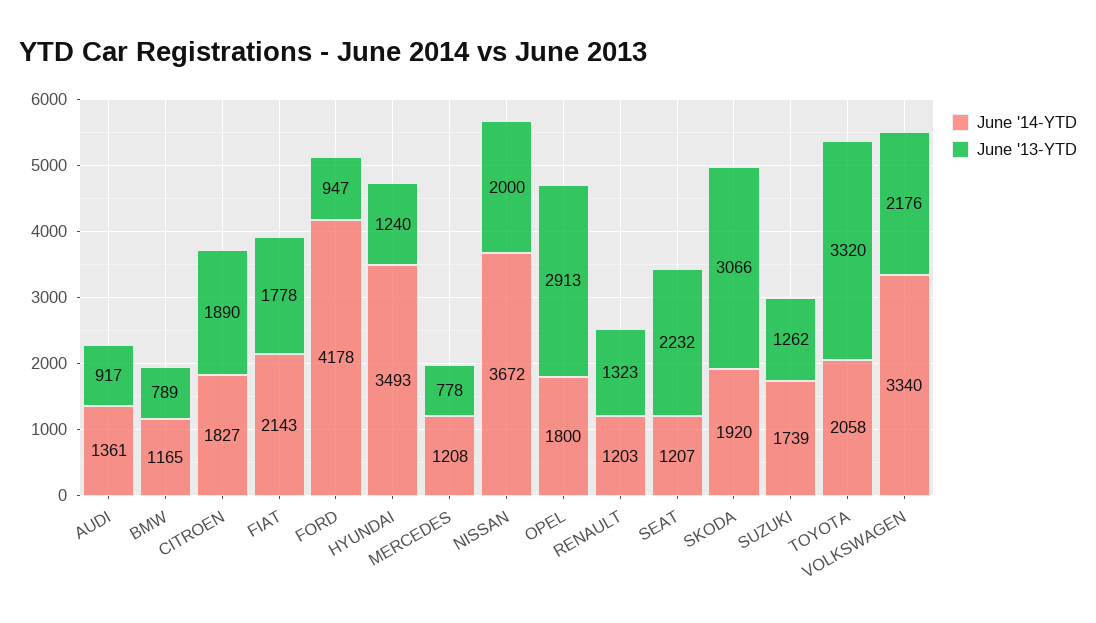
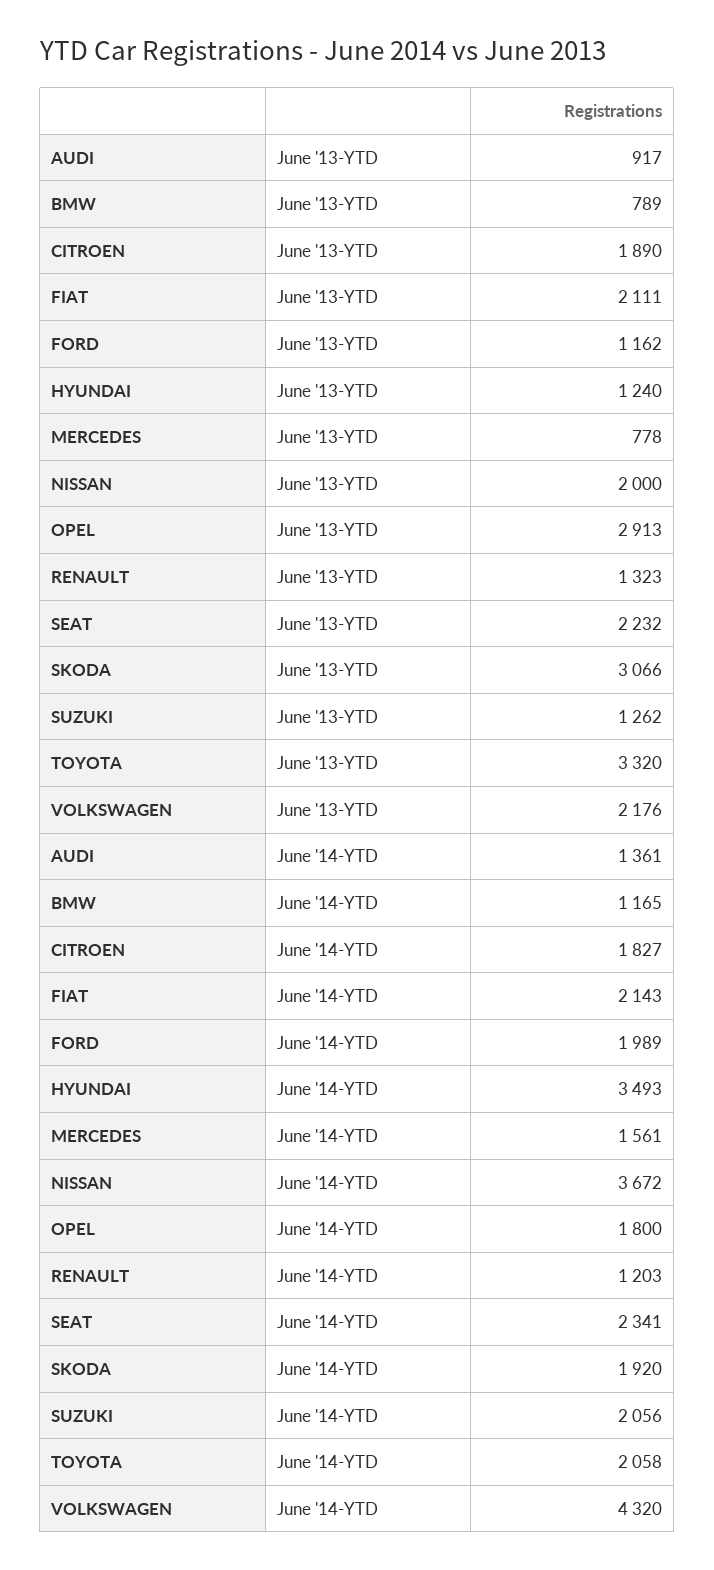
June '13-YTD, FIAT: 1778 -> 2111
June '14-YTD, FORD: 4178 -> 1989
June '13-YTD, FORD: 947 -> 1162
June '14-YTD, MERCEDES: 1208 -> 1561
June '14-YTD, SEAT: 1207 -> 2341
June '14-YTD, SUZUKI: 1739 -> 2056
June '14-YTD, VOLKSWAGEN: 3340 -> 4320

